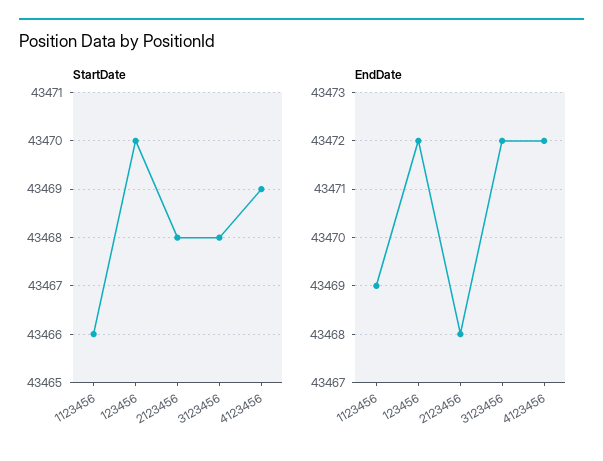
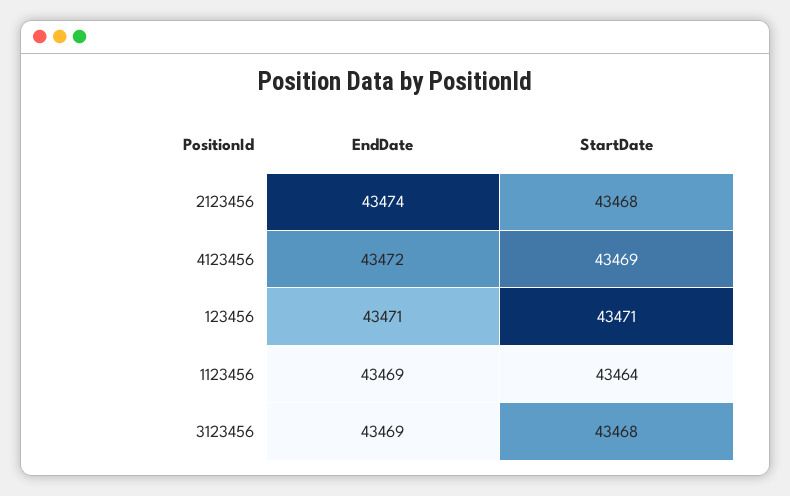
StartDate, 1123456: 43466 -> 43464
StartDate, 123456: 43470 -> 43471
EndDate, 123456: 43472 -> 43471
EndDate, 2123456: 43468 -> 43474
EndDate, 3123456: 43472 -> 43469

